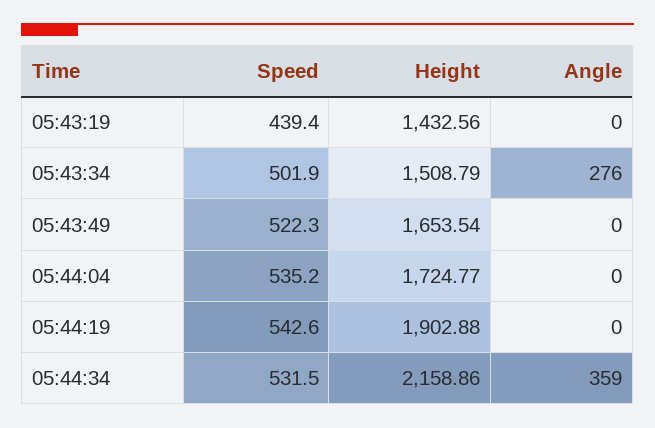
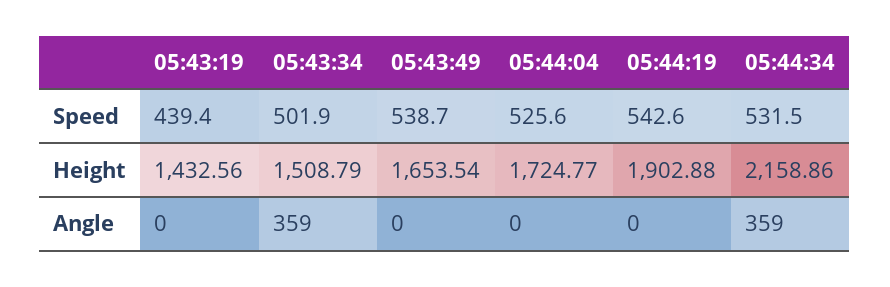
Angle, 05:43:34: 276 -> 359
Speed, 05:43:49: 522.3 -> 538.7
Speed, 05:44:04: 535.2 -> 525.6

